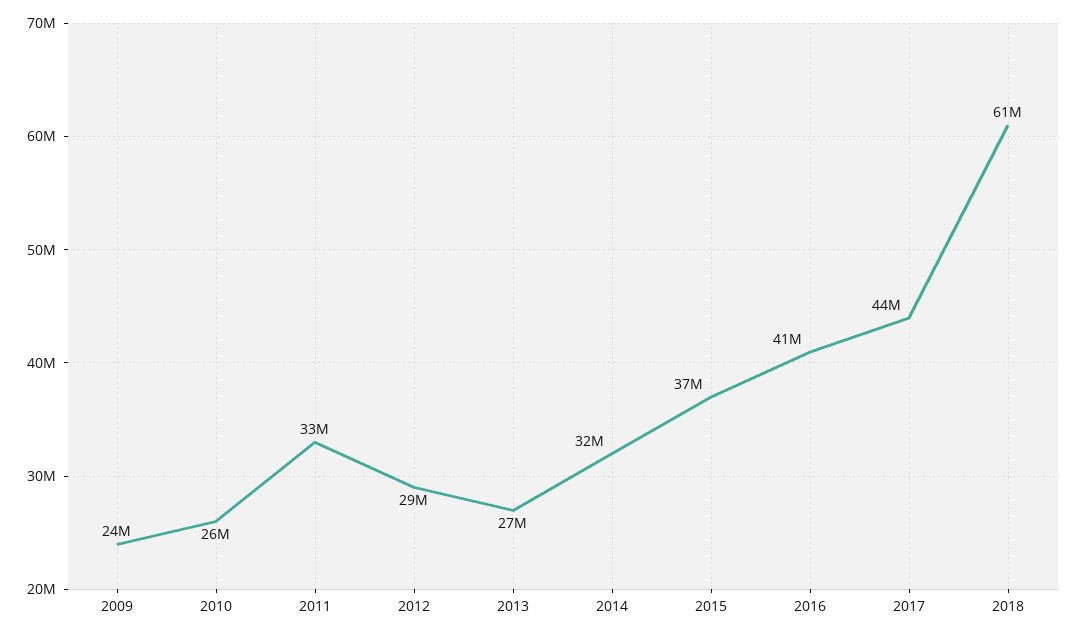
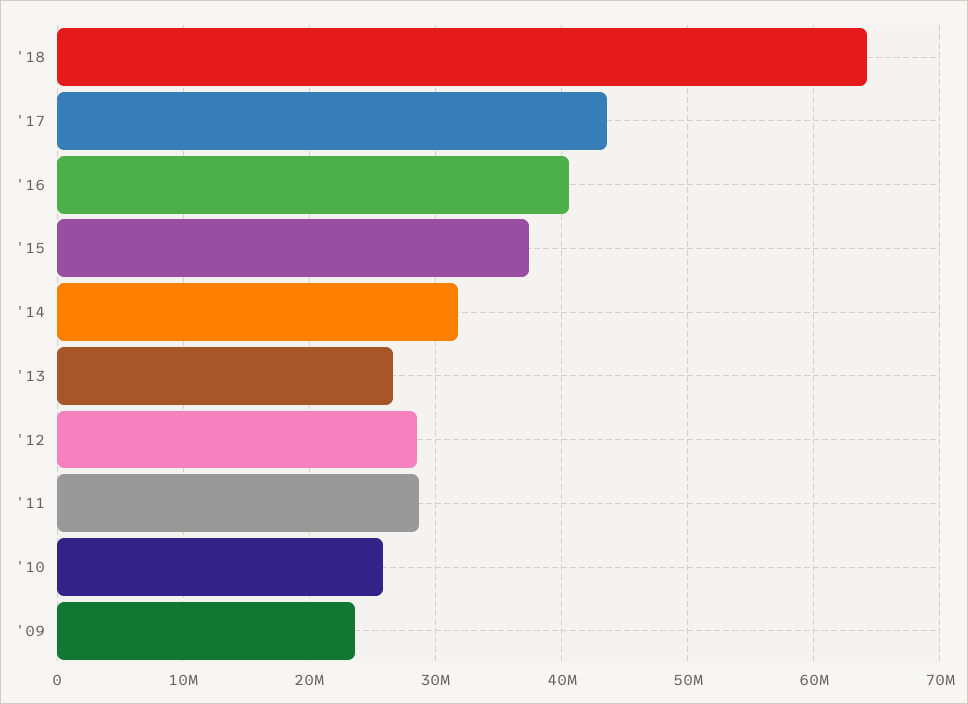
2011: 33000000 -> 29000000
2018: 61000000 -> 64000000

